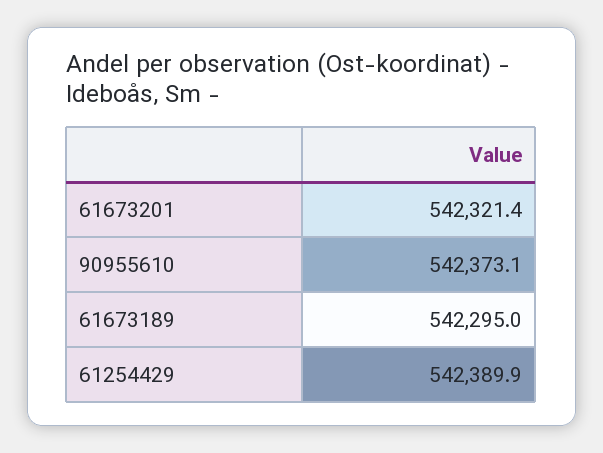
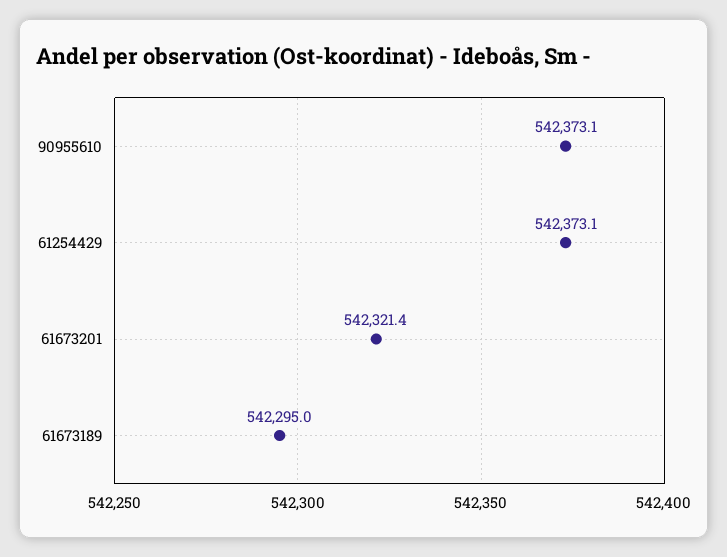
61254429: 542389.9 -> 542373.1

